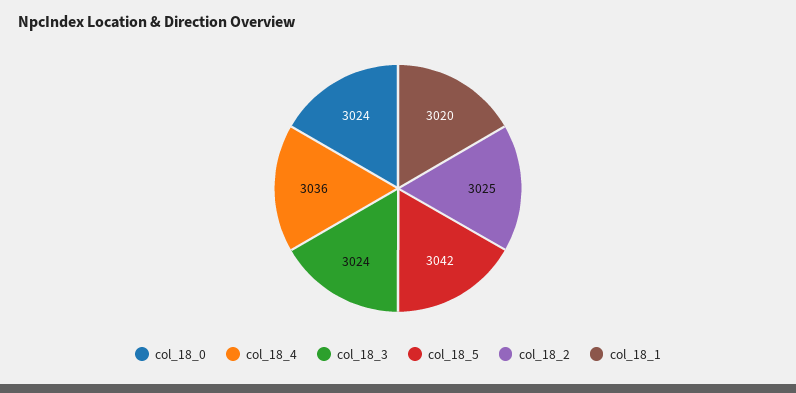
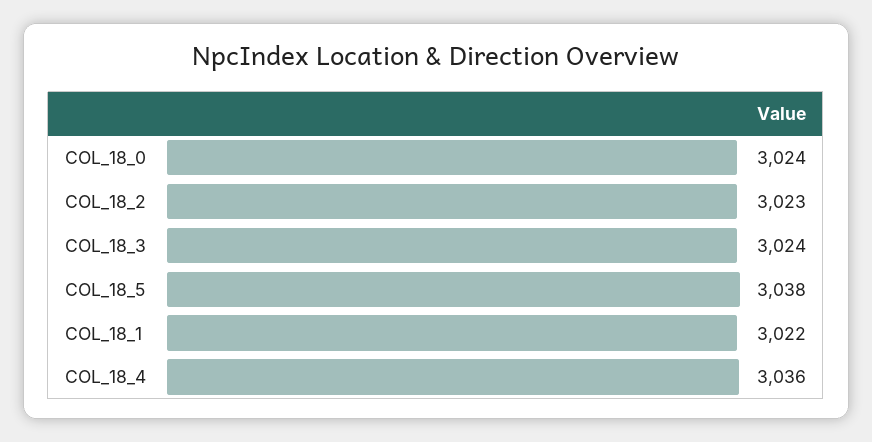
col_18_5: 3042 -> 3038
col_18_2: 3025 -> 3023
col_18_1: 3020 -> 3022

